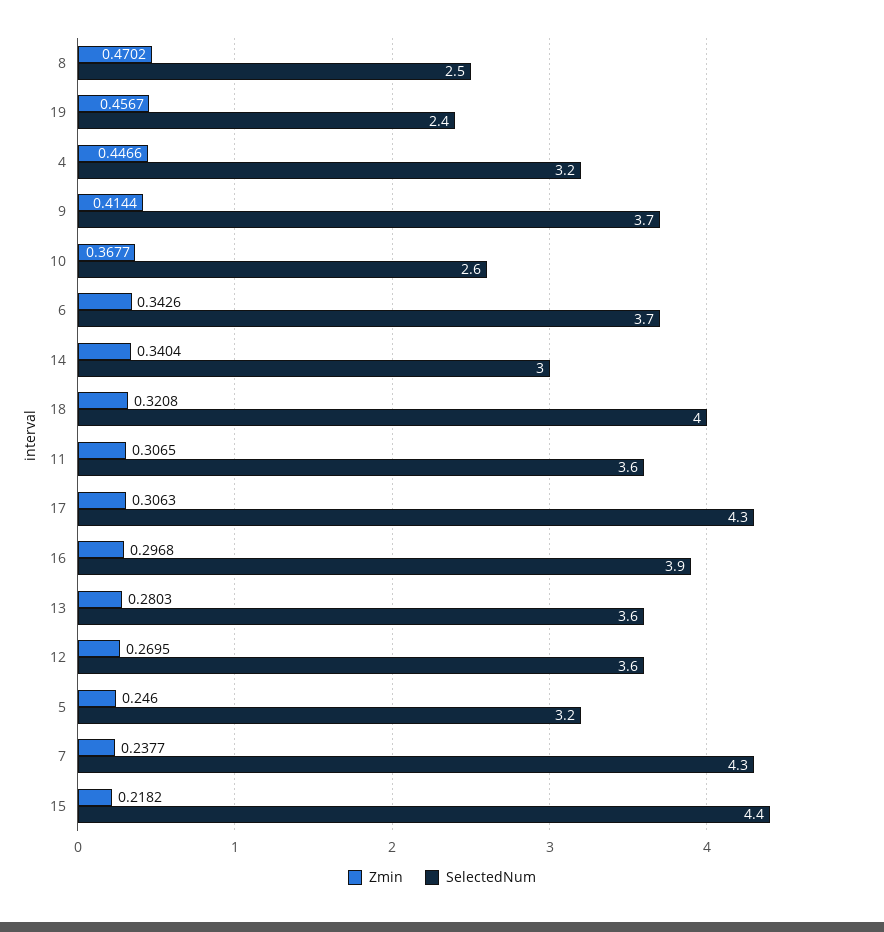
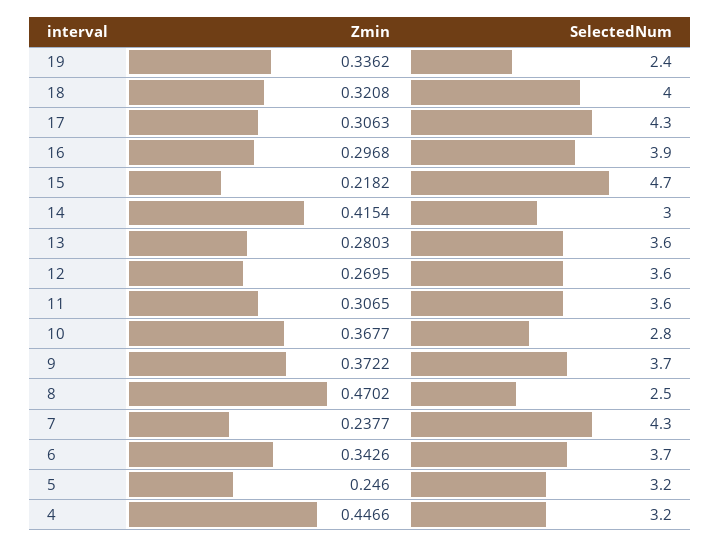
Zmin, 19: 0.4567 -> 0.3362
Zmin, 9: 0.4144 -> 0.3722
SelectedNum, 10: 2.6 -> 2.8
Zmin, 14: 0.3404 -> 0.4154
SelectedNum, 15: 4.4 -> 4.7

